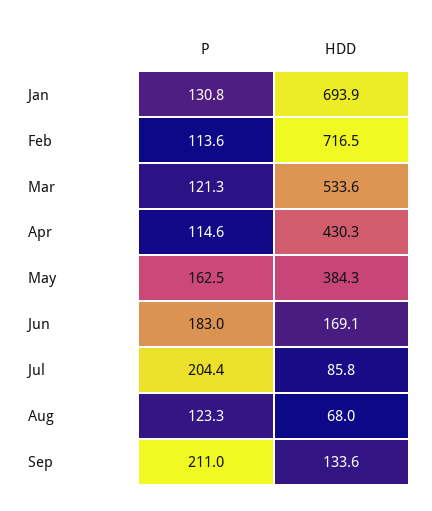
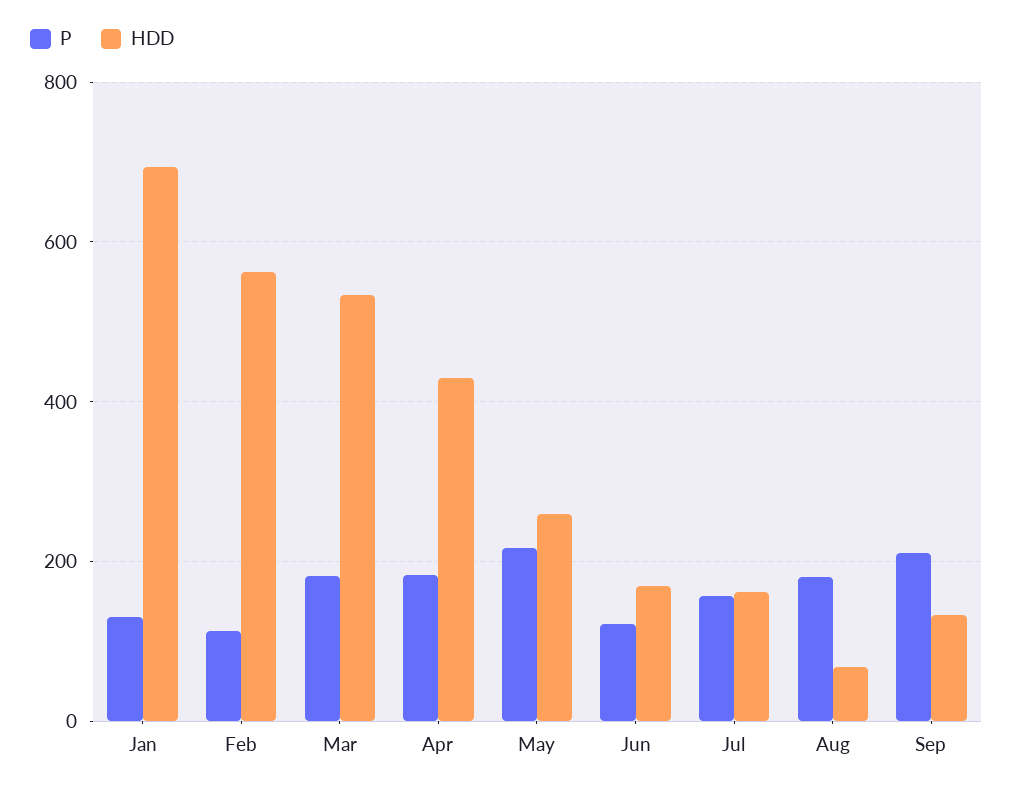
HDD, Feb: 716.5 -> 560
P, Mar: 121.3 -> 180
P, Apr: 114.6 -> 180
P, May: 162.5 -> 220
HDD, May: 384.3 -> 260
P, Jun: 183 -> 120
P, Jul: 204.4 -> 160
HDD, Jul: 85.8 -> 160
P, Aug: 123.3 -> 180

